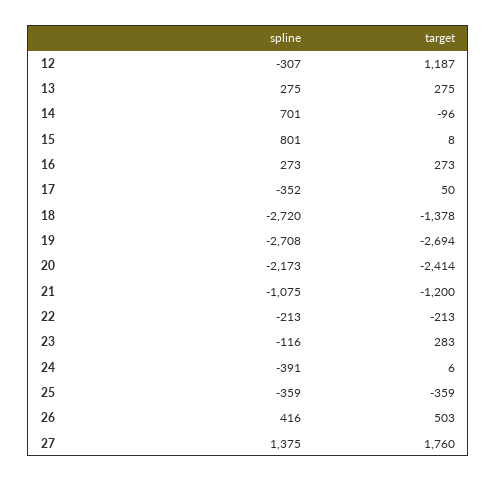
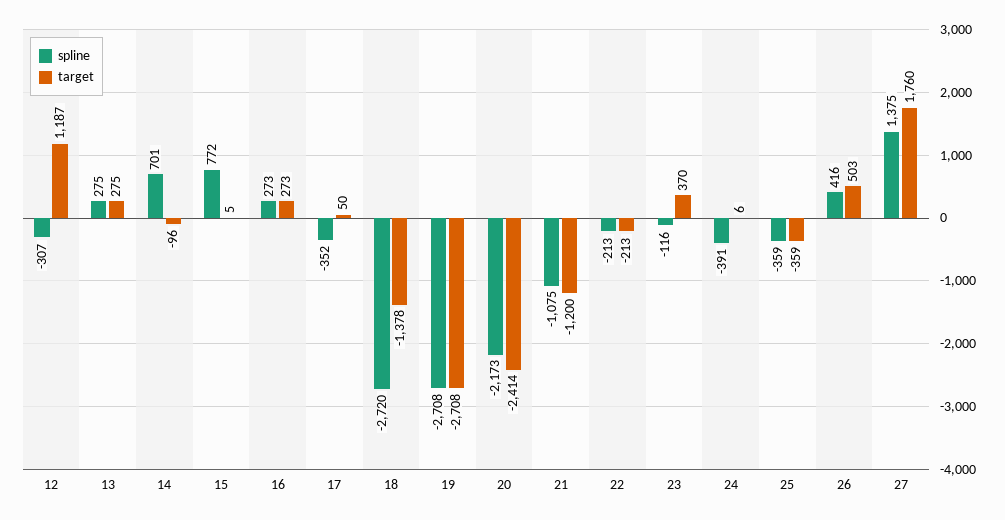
spline, 15: 801 -> 772
target, 15: 8 -> 5
target, 19: -2694 -> -2708
target, 23: 283 -> 370

